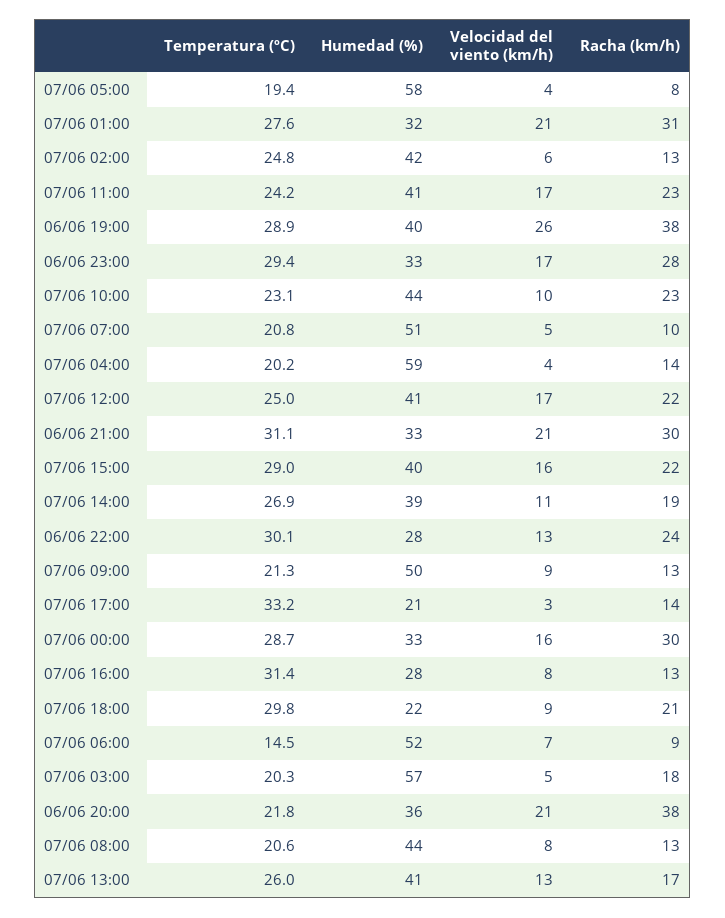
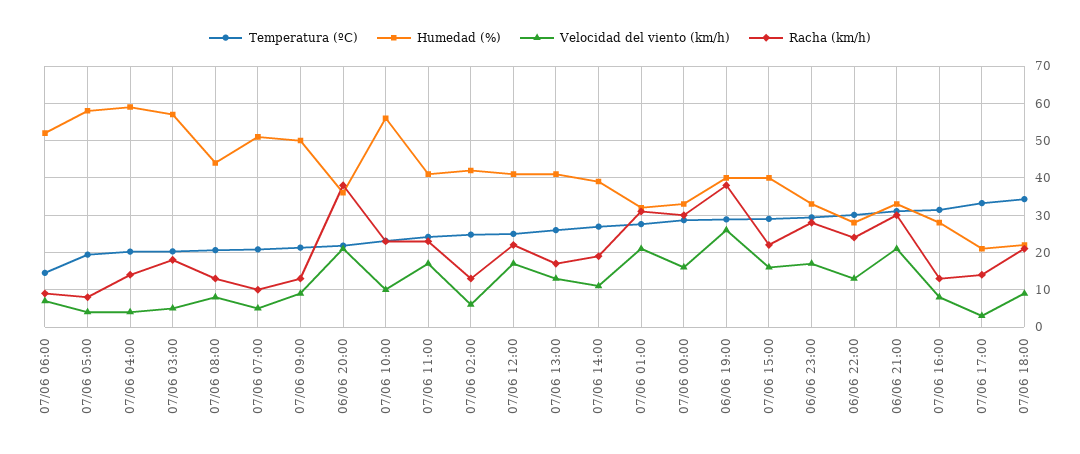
Humedad (%), 07/06 10:00: 44 -> 56
Temperatura (ºC), 07/06 18:00: 29.8 -> 34

